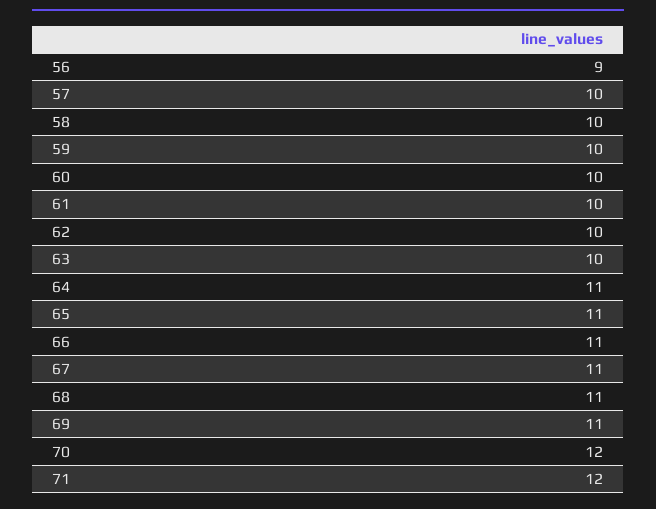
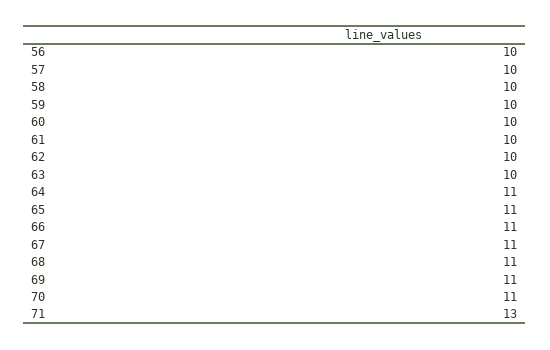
56: 9 -> 10
70: 12 -> 11
71: 12 -> 13

